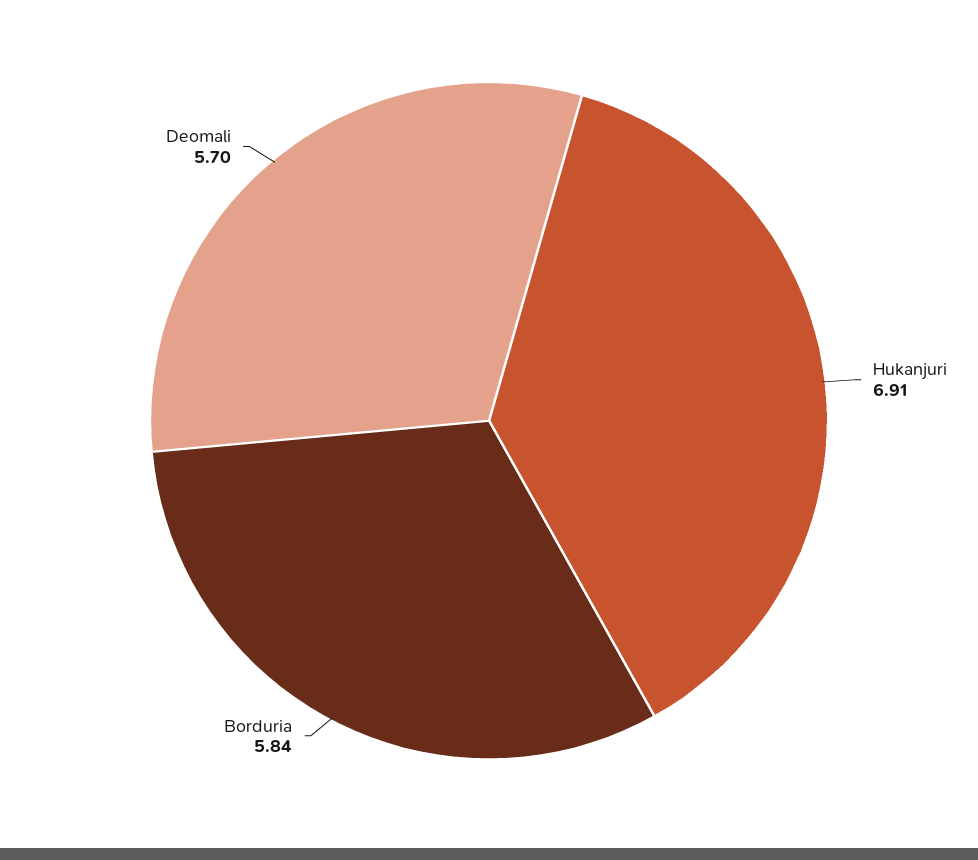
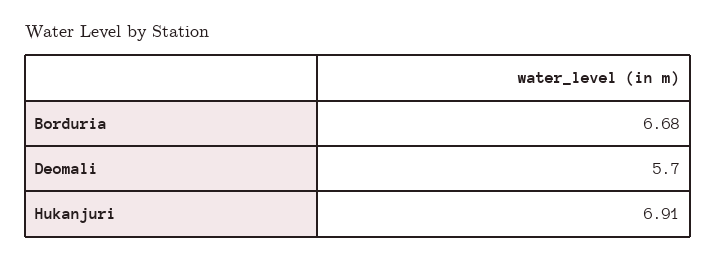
Borduria: 5.84 -> 6.68

